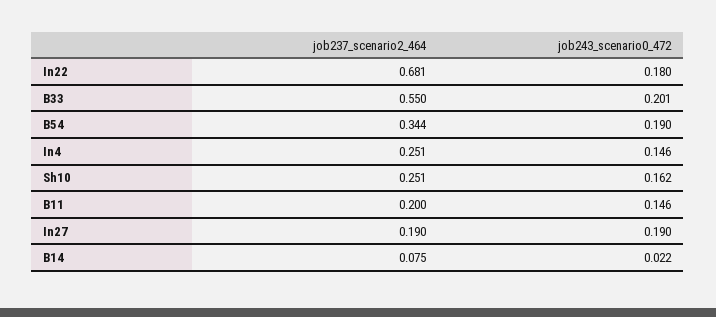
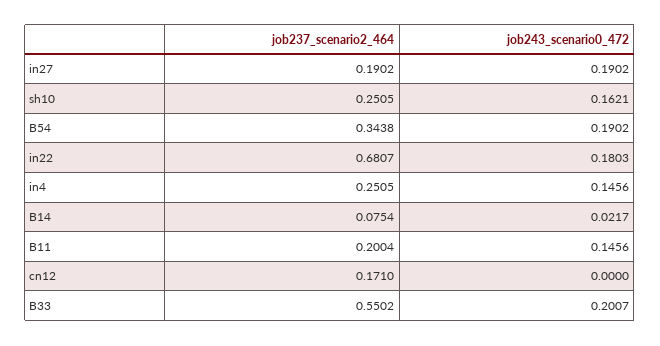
job237_scenario2_464, cn12: none -> 0.171
job243_scenario0_472, cn12: none -> 0

